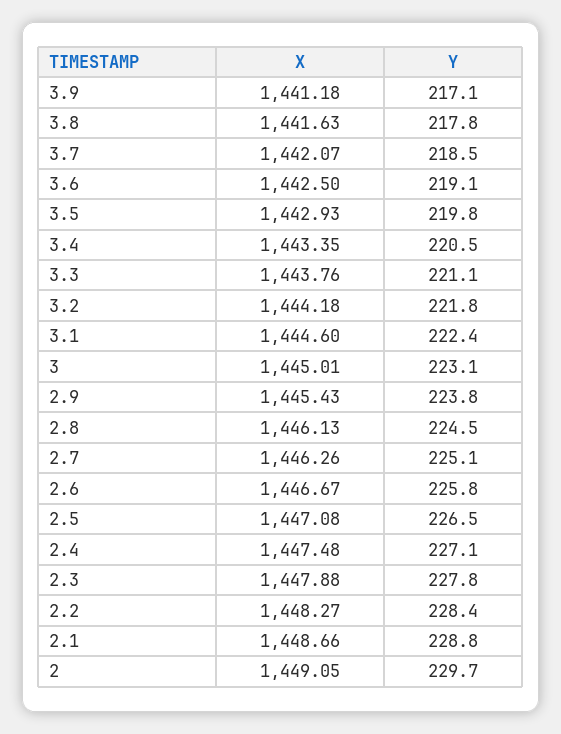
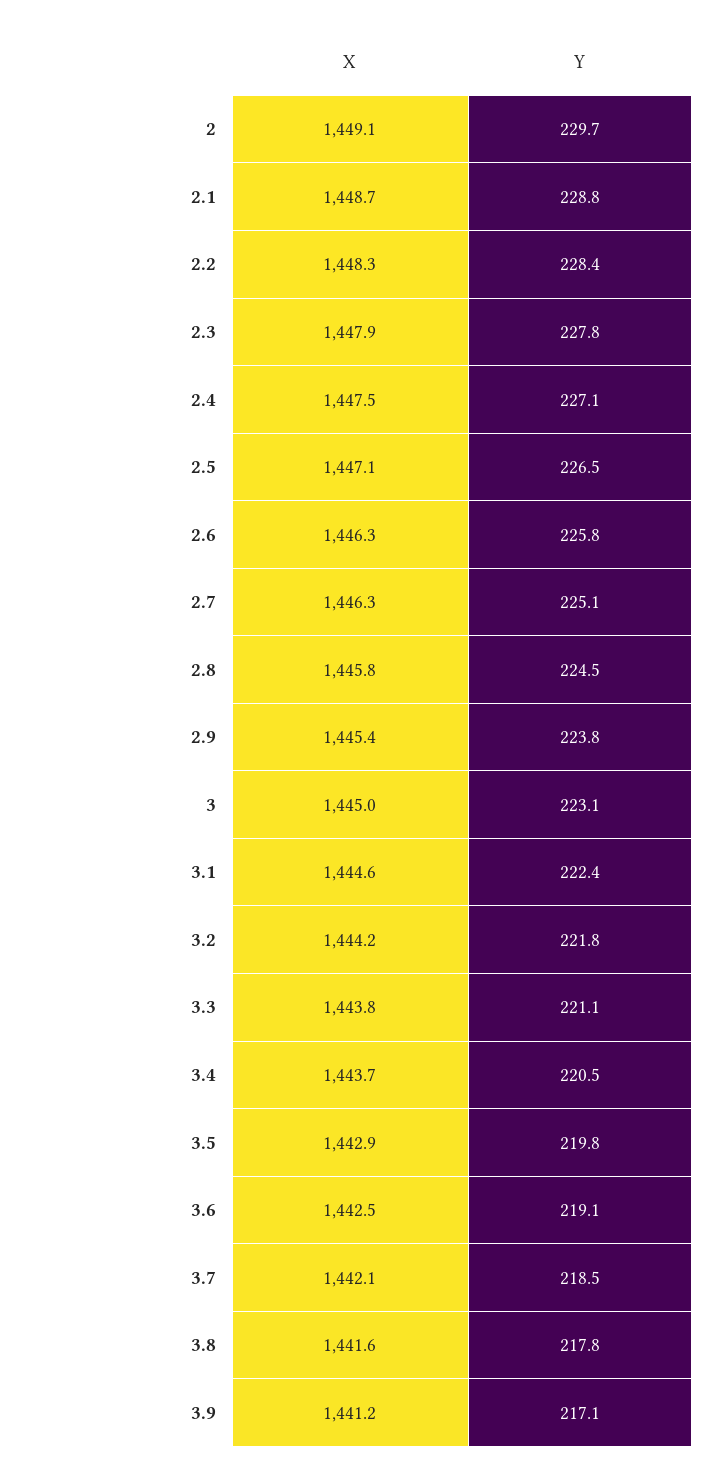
X, 3.4: 1443.35 -> 1443.7
X, 2.8: 1446.13 -> 1445.8
X, 2.6: 1446.67 -> 1446.3

